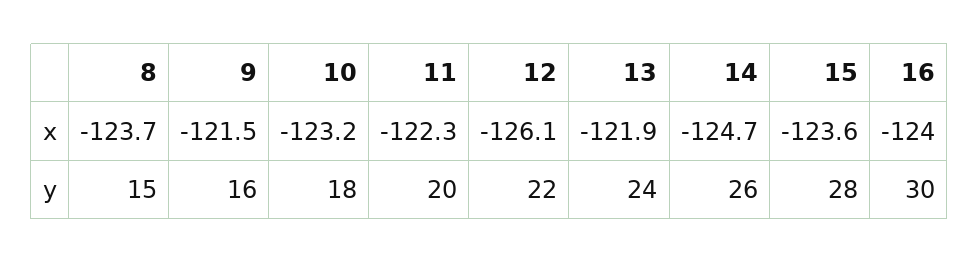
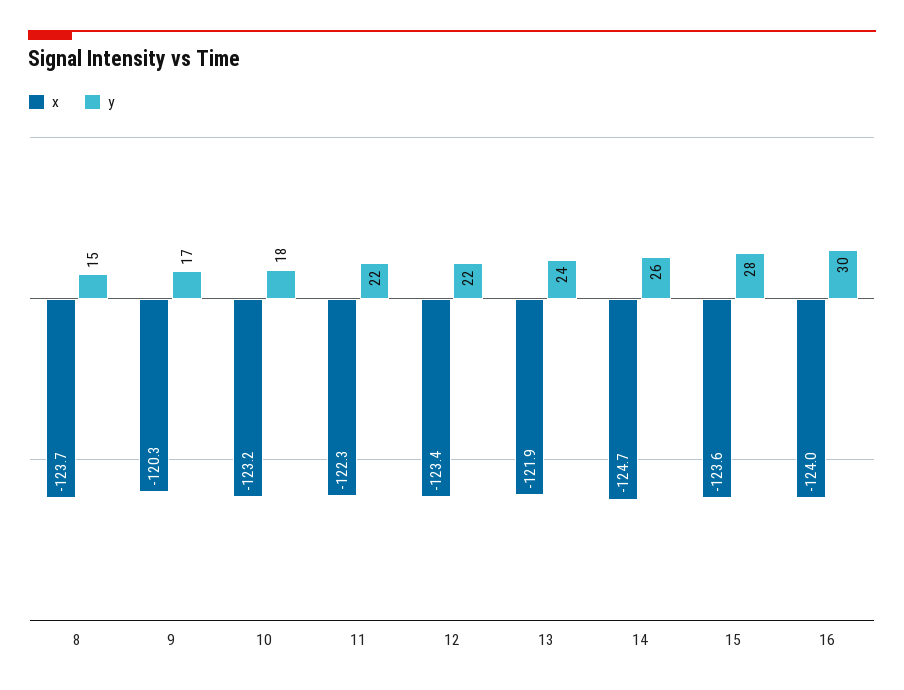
x, 9: -121.5 -> -120.3
x, 12: -126.1 -> -123.4
y, 9: 16 -> 17
y, 11: 20 -> 22

